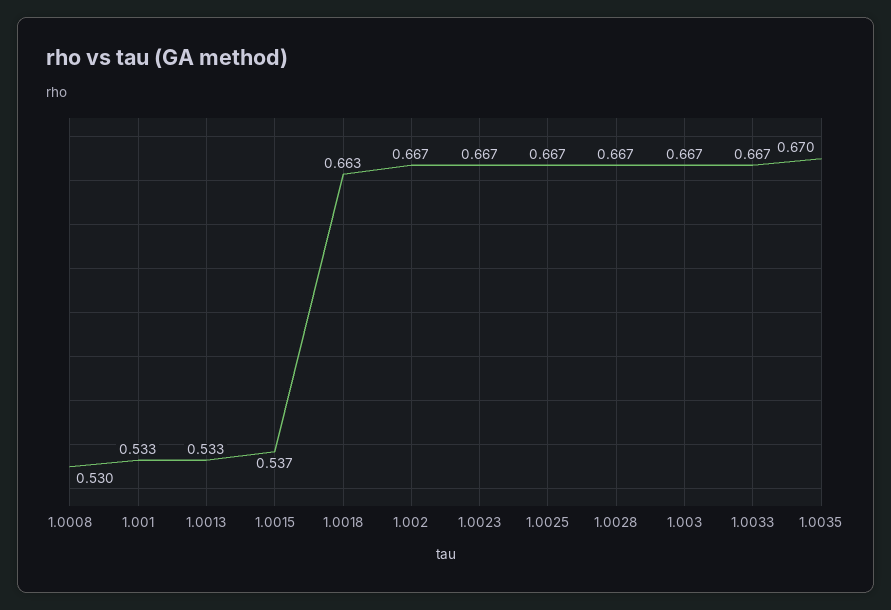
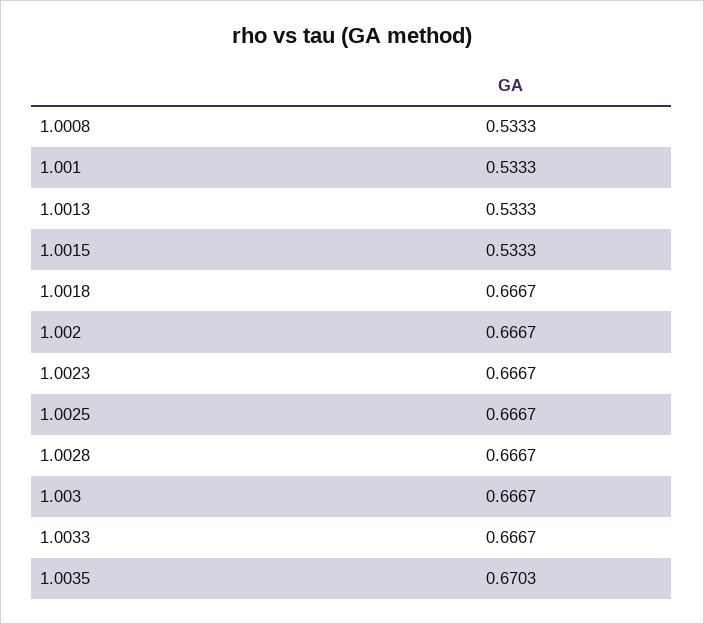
1.0008: 0.53 -> 0.5333
1.0015: 0.537 -> 0.5333
1.0018: 0.663 -> 0.6667

